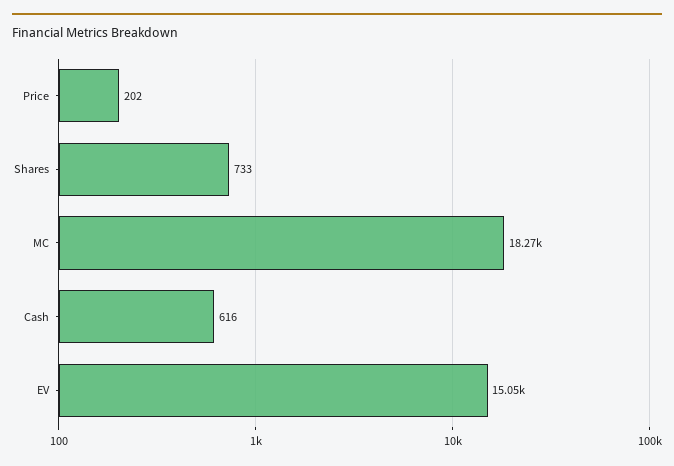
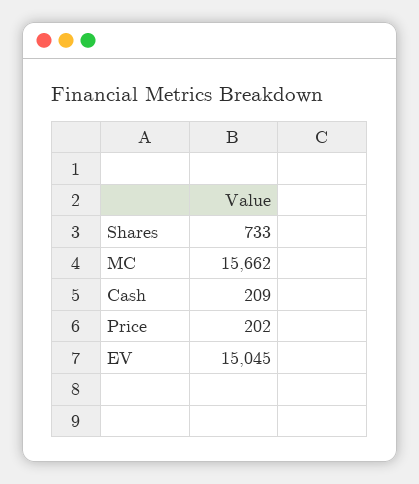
MC: 18270 -> 15662
Cash: 616 -> 209

